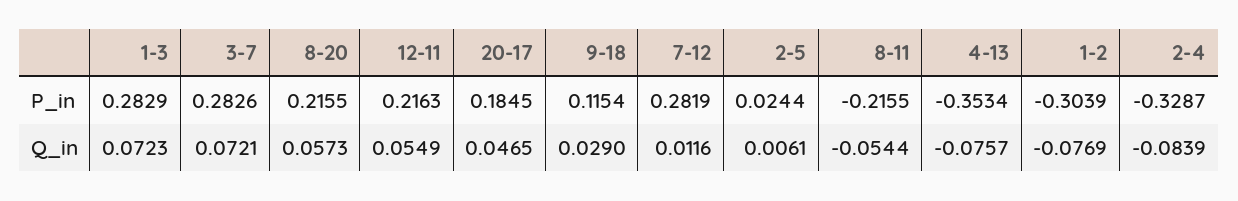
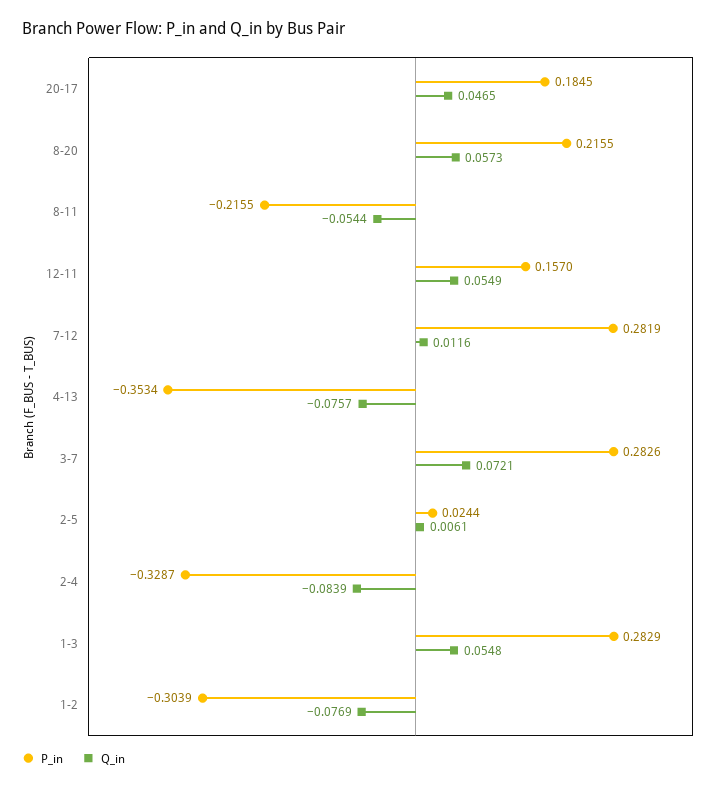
P_in, 12-11: 0.2163 -> 0.157
P_in, 9-18: 0.1154 -> none
Q_in, 1-3: 0.0723 -> 0.0548
Q_in, 9-18: 0.029 -> none

